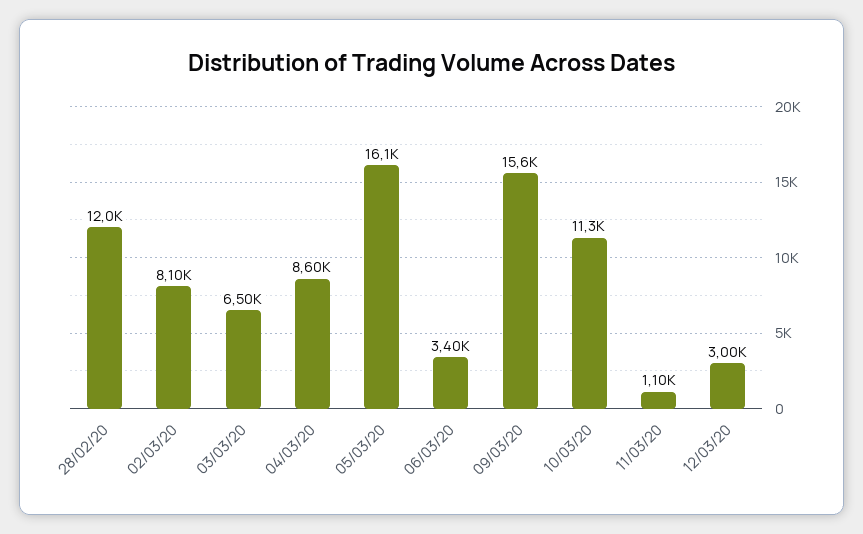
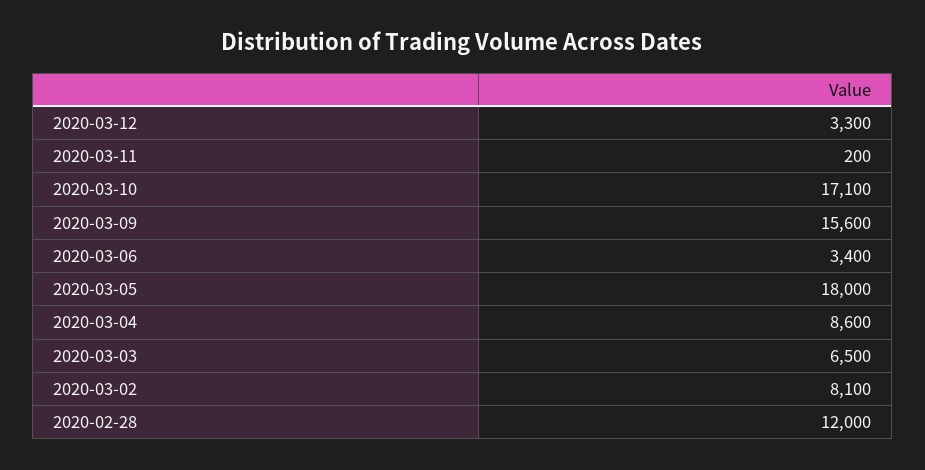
05/03/20: 16100 -> 18000
10/03/20: 11300 -> 17100
11/03/20: 1100 -> 200
12/03/20: 3000 -> 3300

